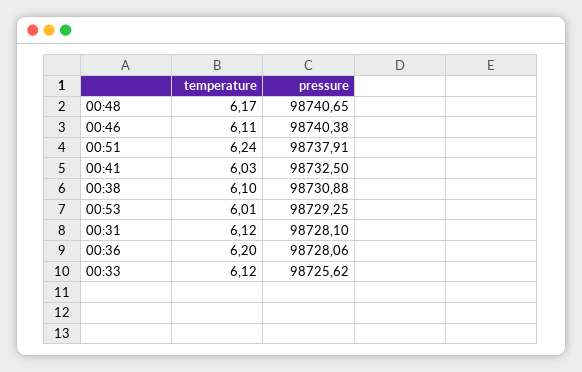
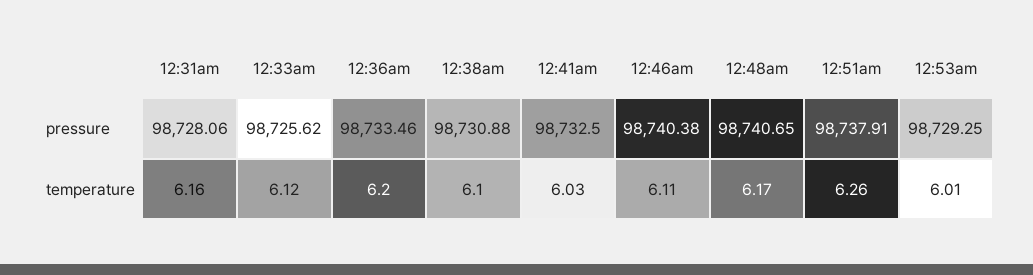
temperature, 00:51: 6.24 -> 6.26
temperature, 00:31: 6.12 -> 6.16
pressure, 00:31: 98728.1 -> 98728.06
pressure, 00:36: 98728.06 -> 98733.46

